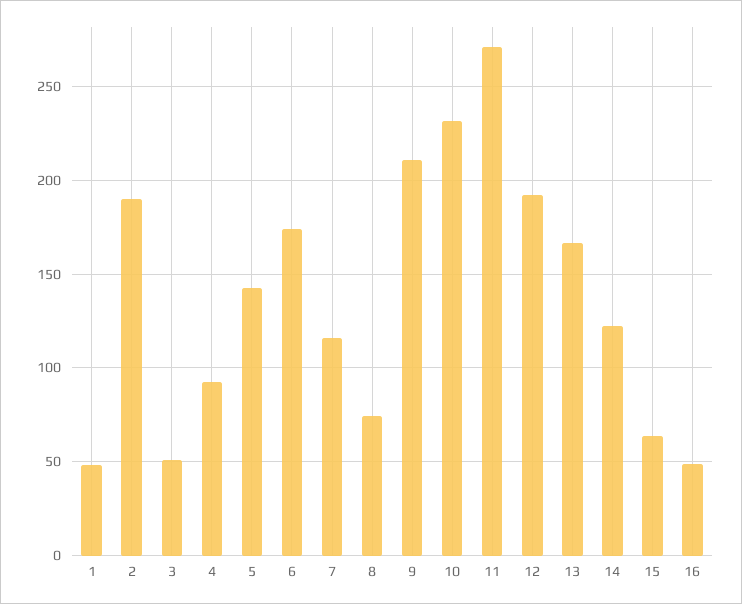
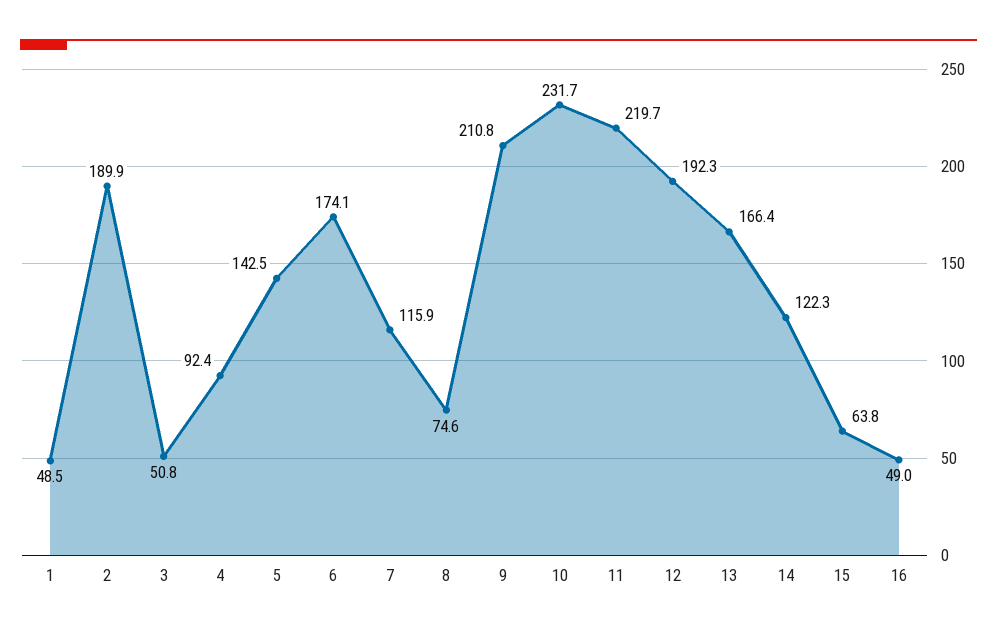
11: 270 -> 219.7

